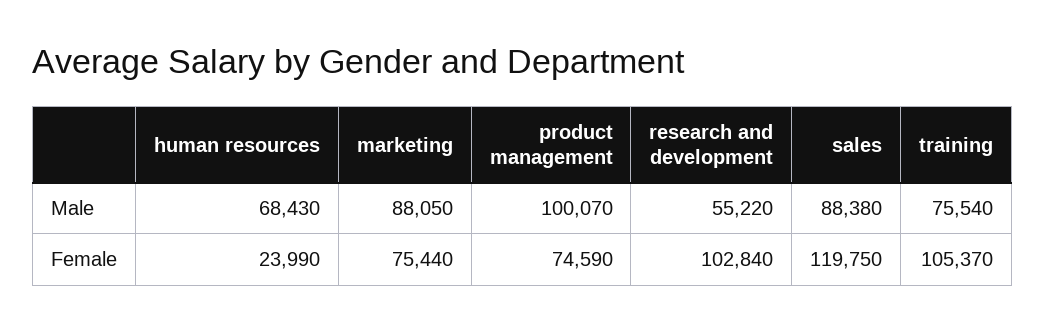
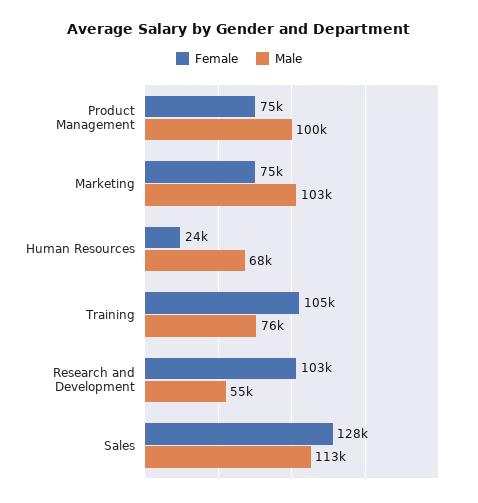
Male, marketing: 88050 -> 103000
Male, sales: 88380 -> 113000
Female, sales: 119750 -> 128000

